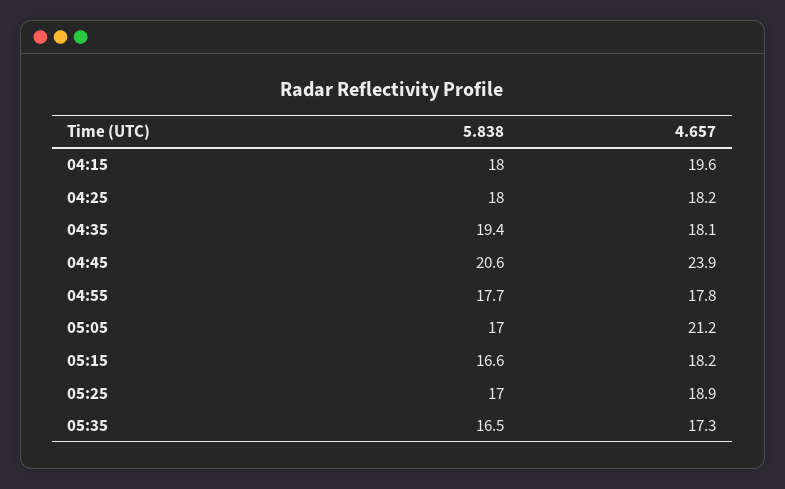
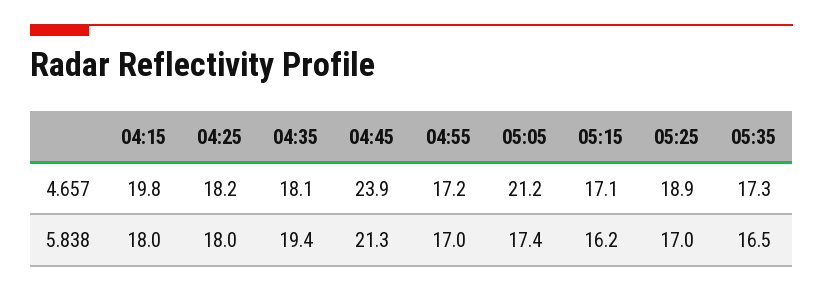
4.657, 04:15: 19.6 -> 19.8
5.838, 04:45: 20.6 -> 21.3
5.838, 04:55: 17.7 -> 17
4.657, 04:55: 17.8 -> 17.2
5.838, 05:05: 17 -> 17.4
5.838, 05:15: 16.6 -> 16.2
4.657, 05:15: 18.2 -> 17.1

